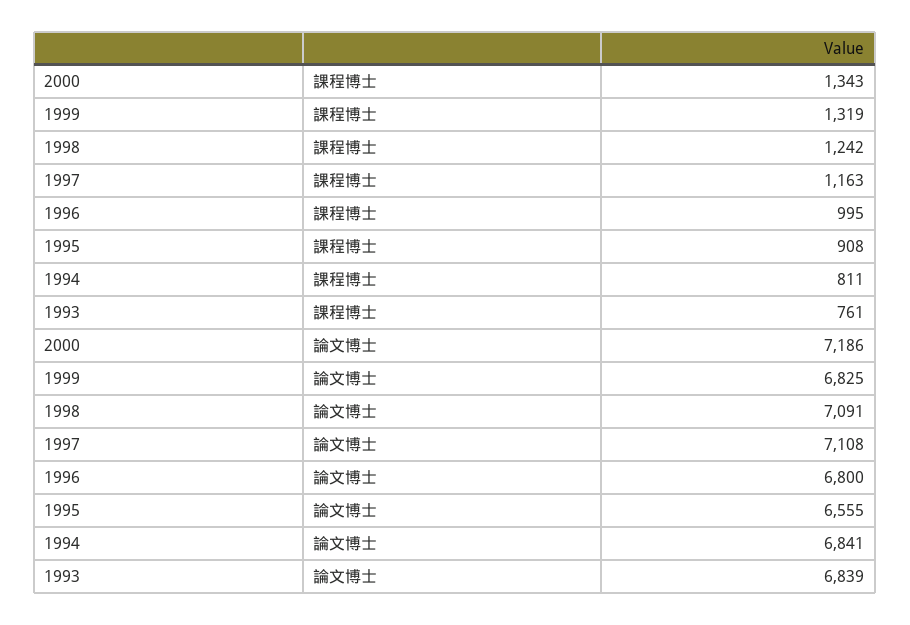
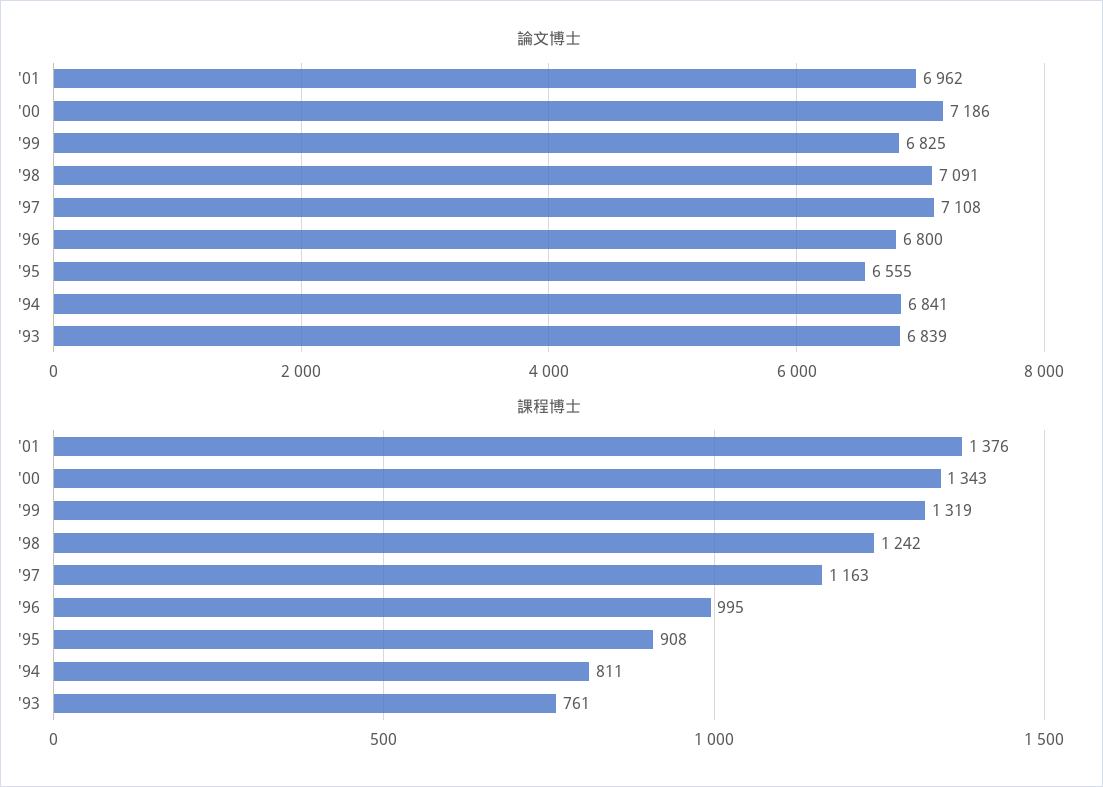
論文博士, '01: none -> 6962
課程博士, '01: none -> 1376

